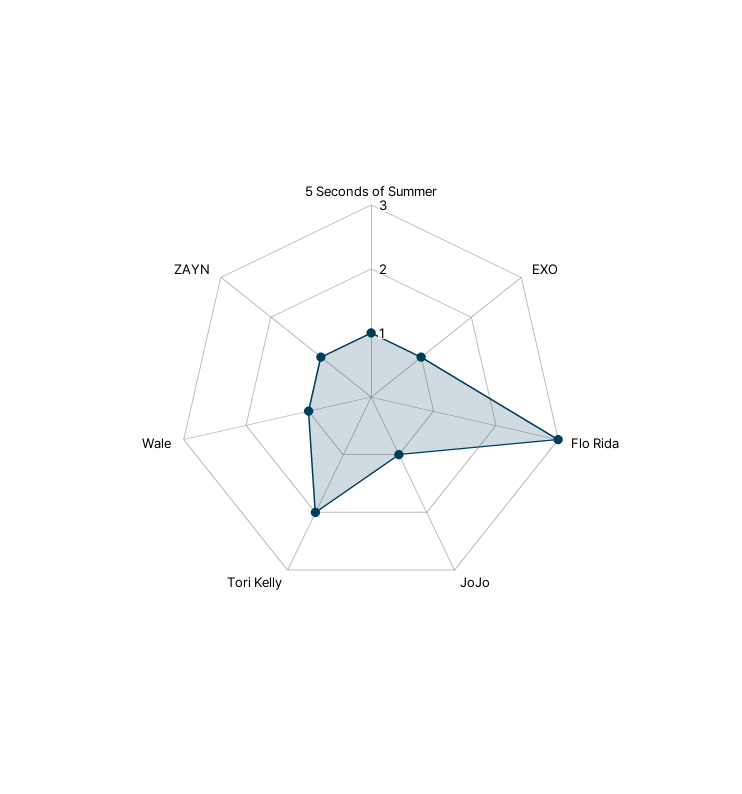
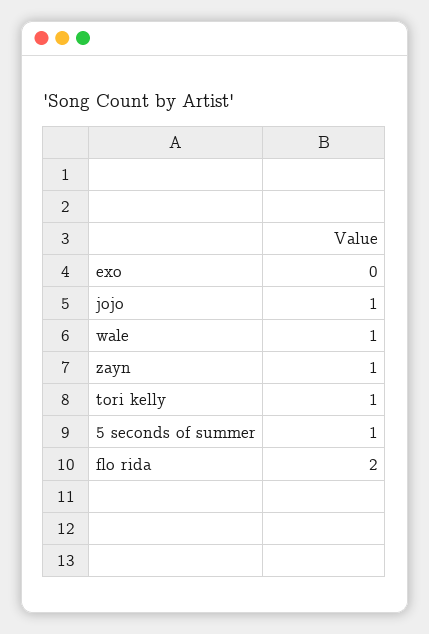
EXO: 1 -> 0
Flo Rida: 3 -> 2
Tori Kelly: 2 -> 1

